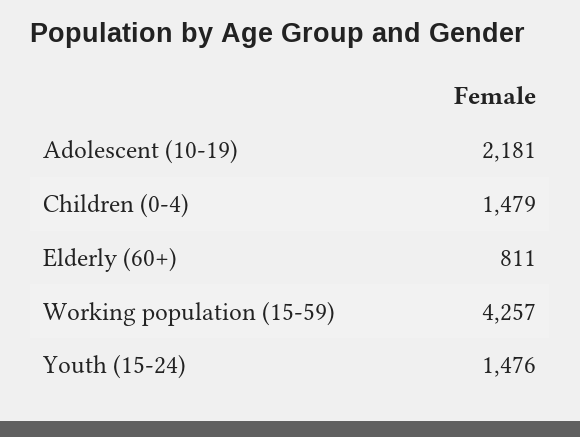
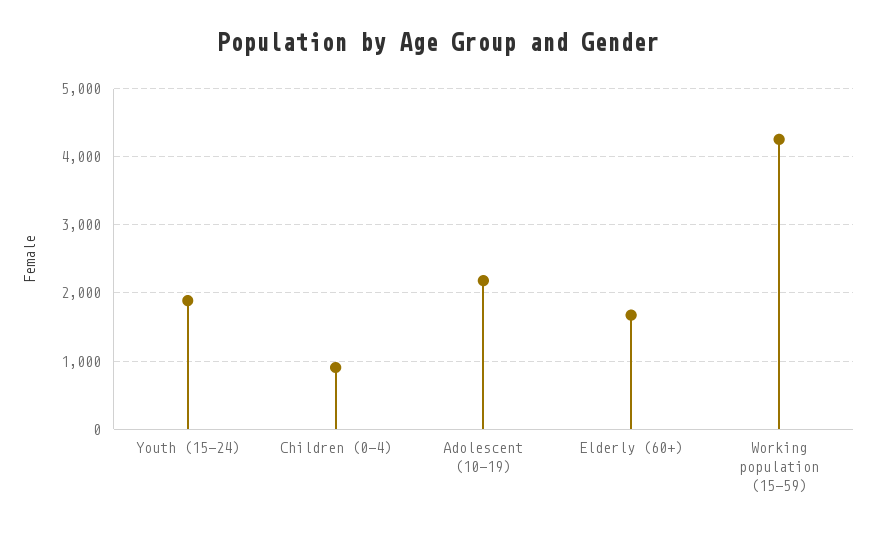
Children (0-4): 1479 -> 900
Elderly (60+): 811 -> 1700
Youth (15-24): 1476 -> 1900

